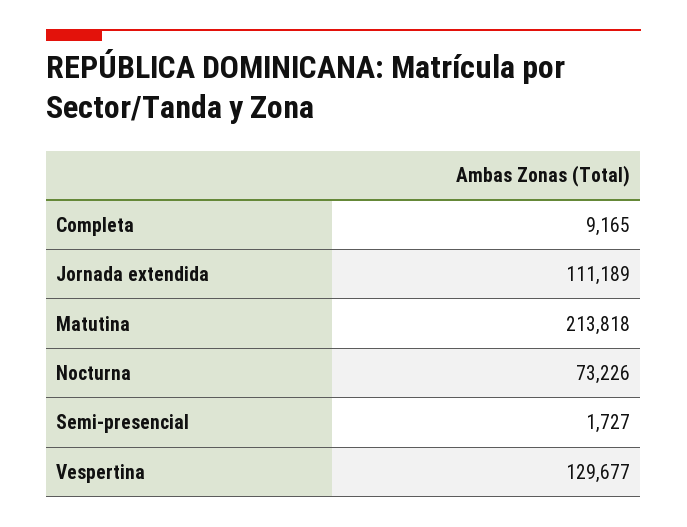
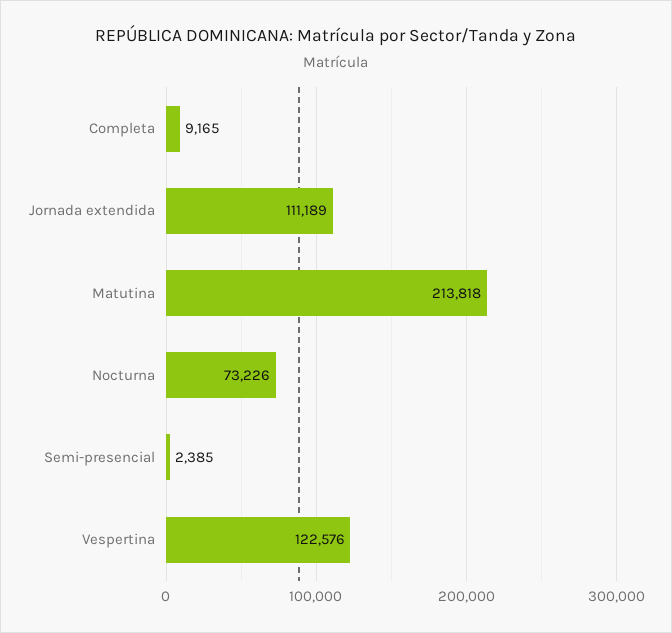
Semi-presencial: 1727 -> 2385
Vespertina: 129677 -> 122576

